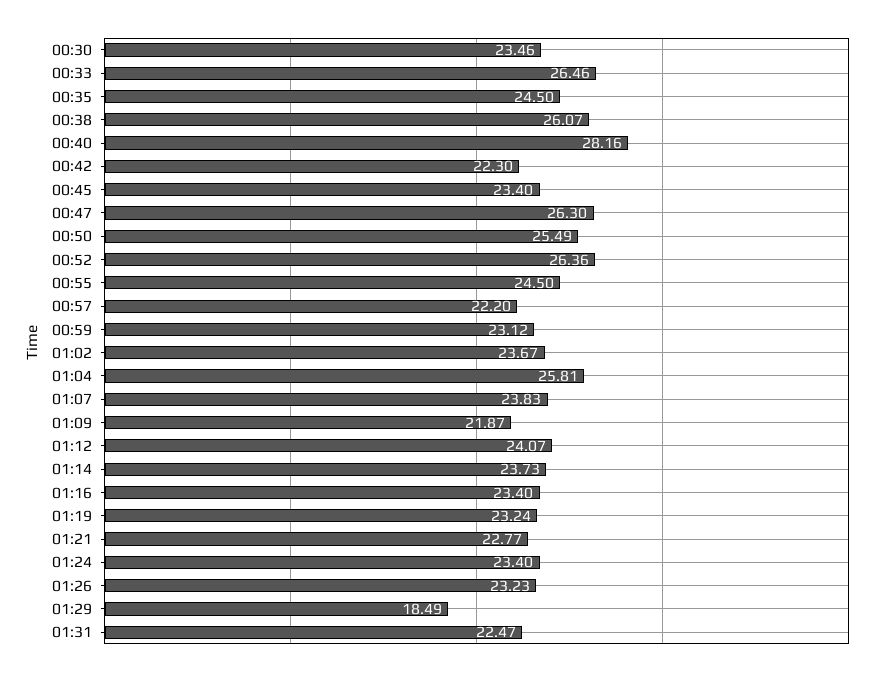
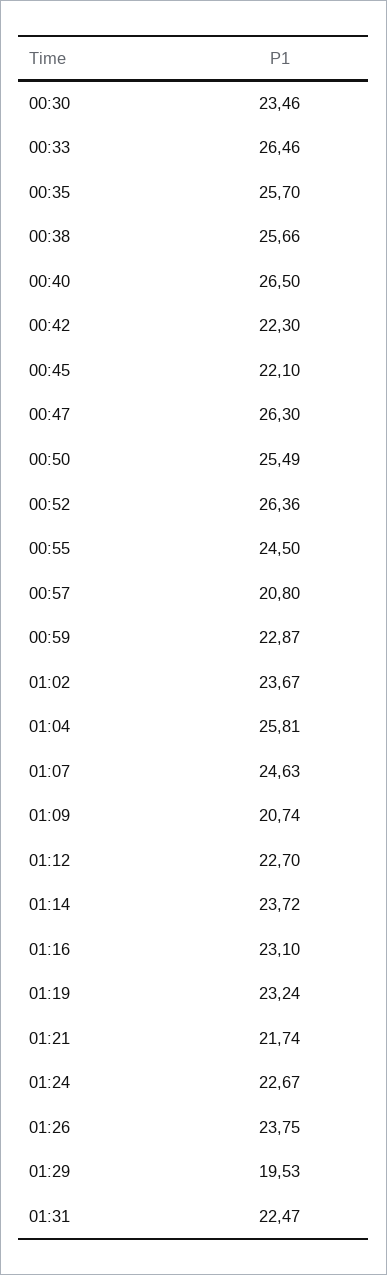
00:35: 24.5 -> 25.7
00:38: 26.07 -> 25.66
00:40: 28.16 -> 26.5
00:45: 23.4 -> 22.1
00:57: 22.2 -> 20.8
00:59: 23.12 -> 22.87
01:07: 23.83 -> 24.63
01:09: 21.87 -> 20.74
01:12: 24.07 -> 22.7
01:14: 23.73 -> 23.72
01:16: 23.4 -> 23.1
01:21: 22.77 -> 21.74
01:24: 23.4 -> 22.67
01:26: 23.23 -> 23.75
01:29: 18.49 -> 19.53

